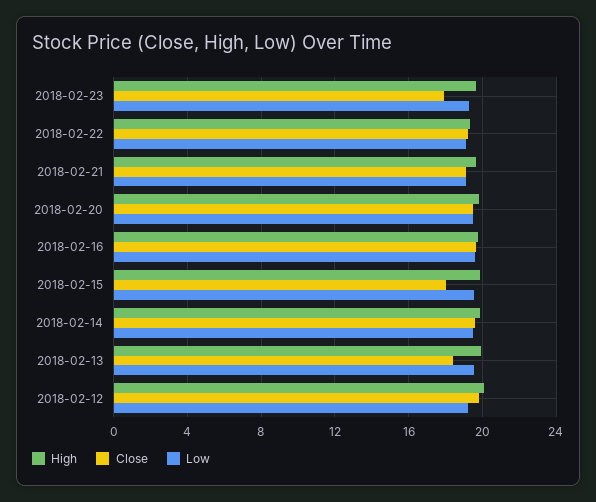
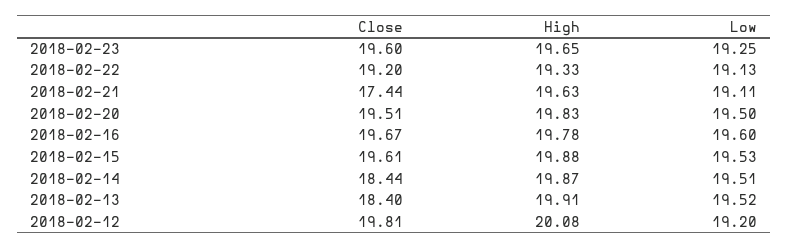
Close, 2018-02-23: 18 -> 19.6
Close, 2018-02-21: 19 -> 17.44
Close, 2018-02-15: 18 -> 19.61
Close, 2018-02-14: 19.5 -> 18.44

